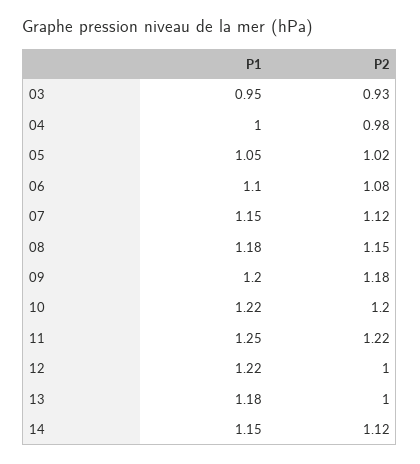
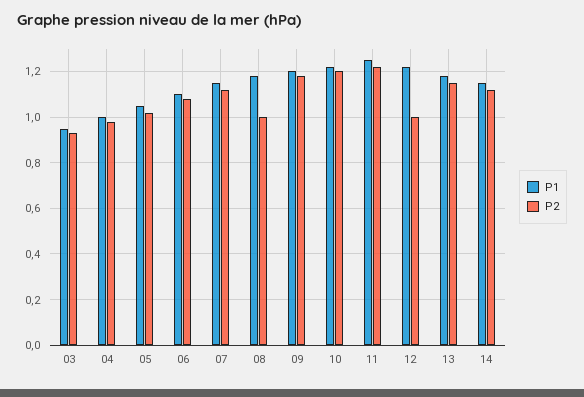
P2, 08: 1.15 -> 1
P2, 13: 1 -> 1.15

